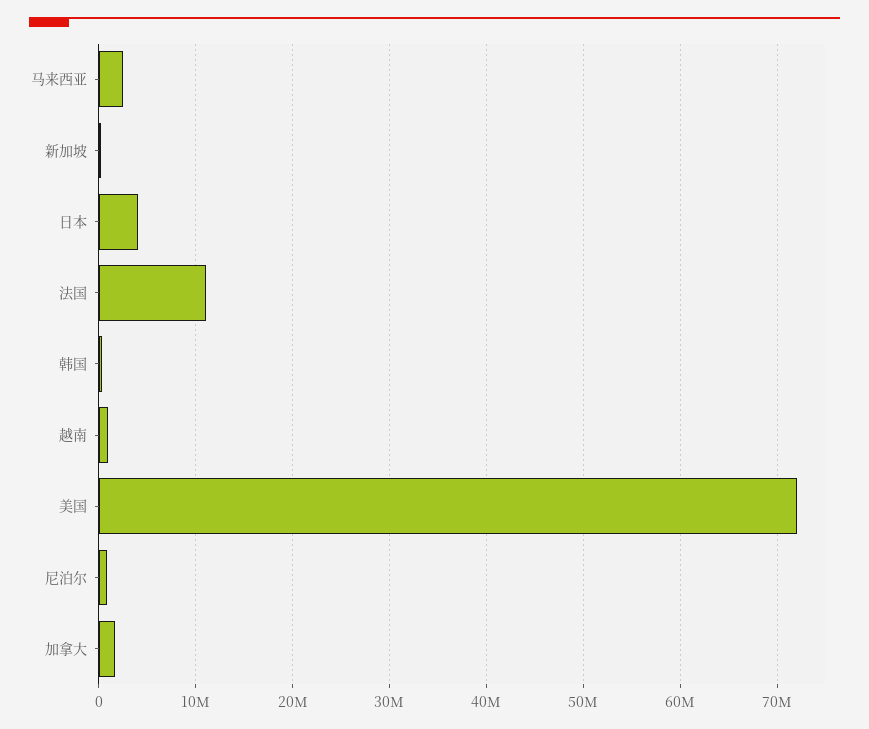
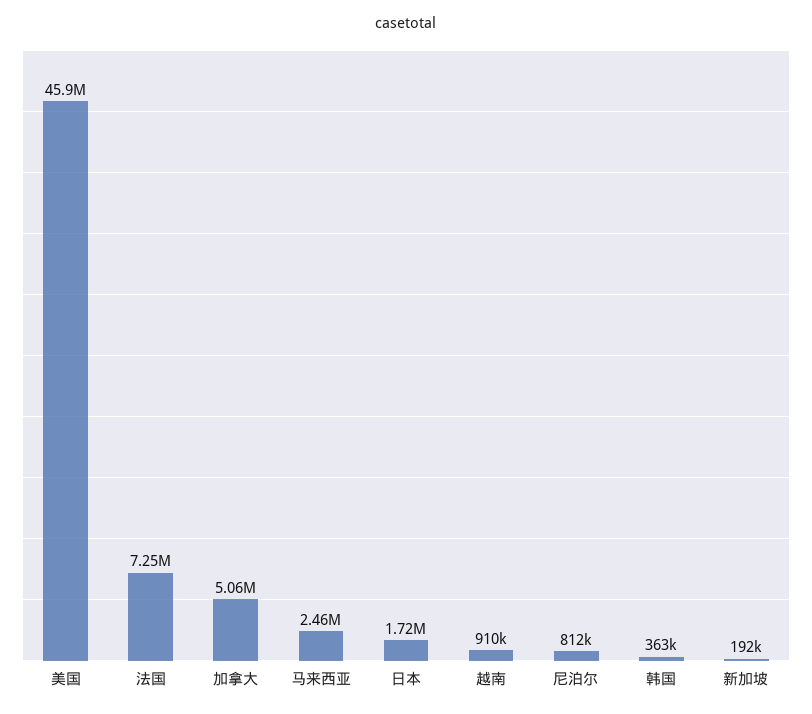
日本: 4000000 -> 1720000
法国: 11000000 -> 7250000
美国: 72000000 -> 45900000
加拿大: 2000000 -> 5060000

